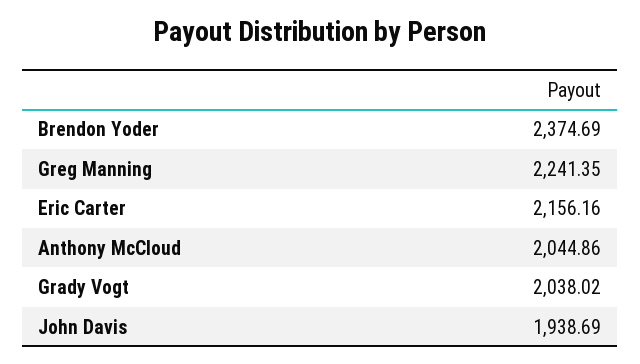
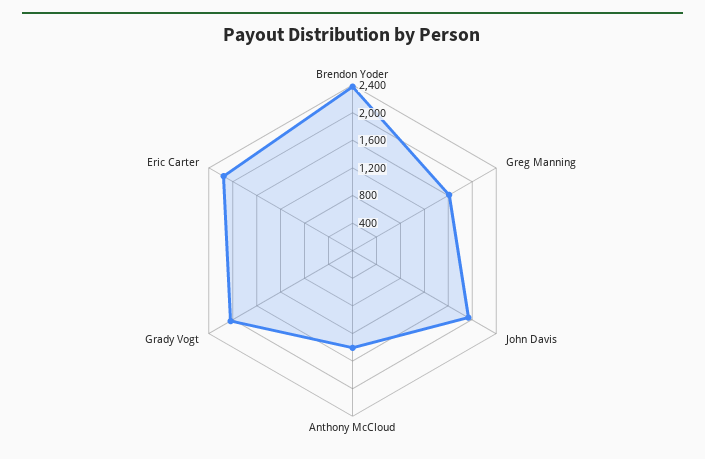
Greg Manning: 2241.35 -> 1600
Anthony McCloud: 2044.86 -> 1400

